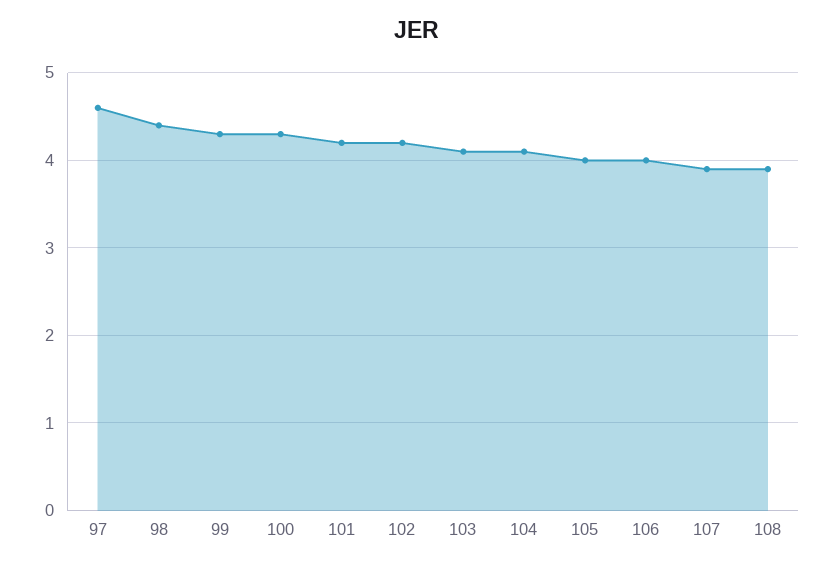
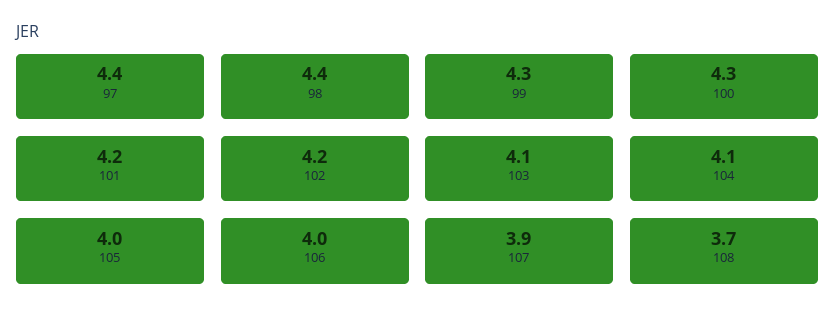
97: 4.6 -> 4.4
108: 3.9 -> 3.7

